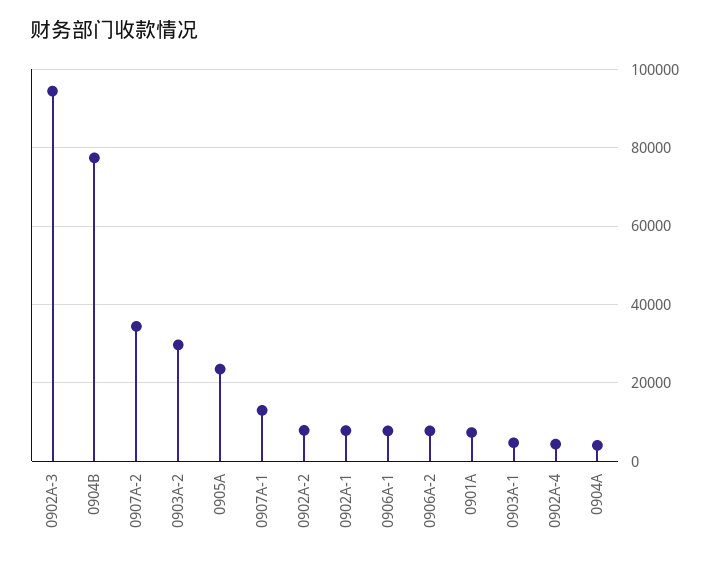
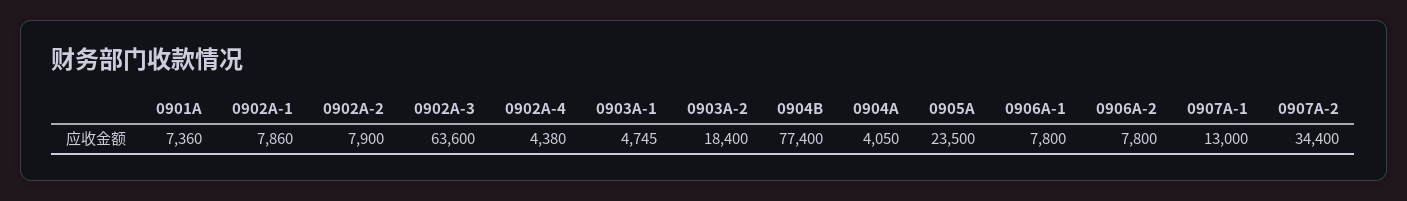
0902A-3: 94000 -> 63600
0903A-2: 30000 -> 18400

